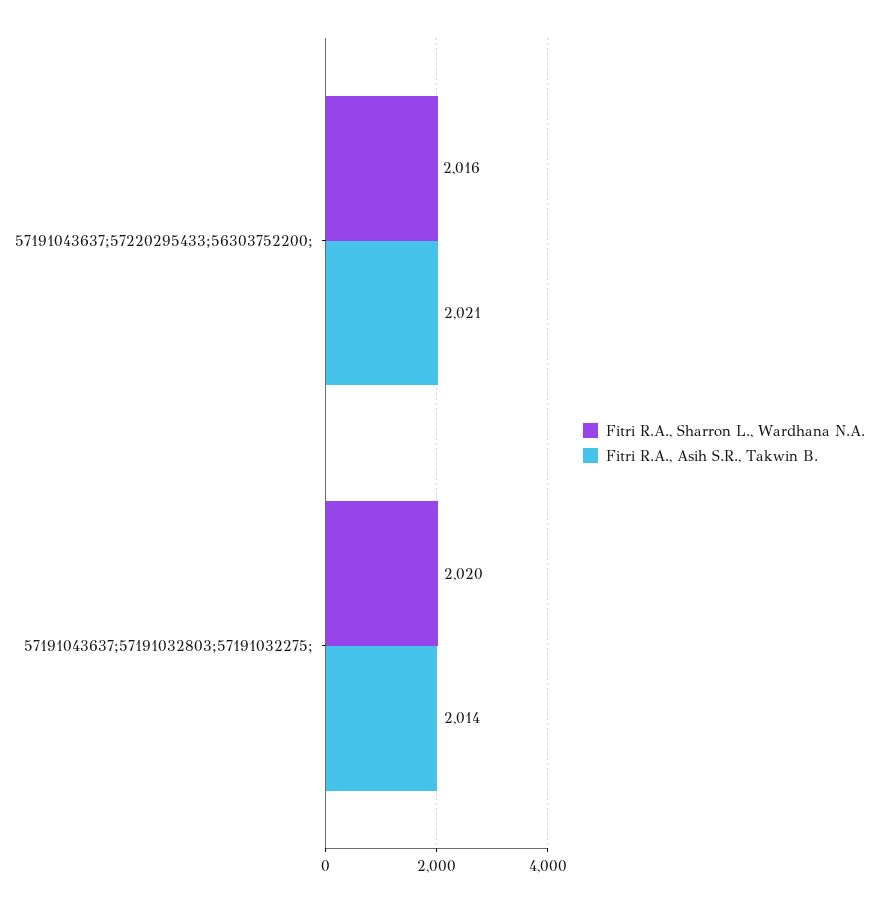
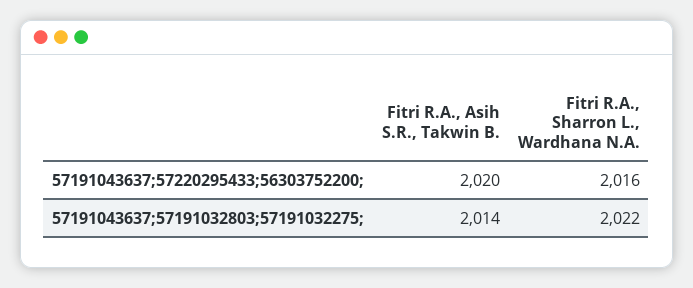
Fitri R.A., Asih S.R., Takwin B., 57191043637;57220295433;56303752200;: 2021 -> 2020
Fitri R.A., Sharron L., Wardhana N.A., 57191043637;57191032803;57191032275;: 2020 -> 2022

